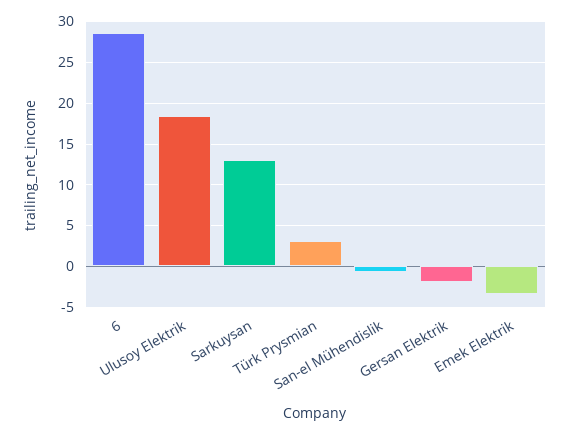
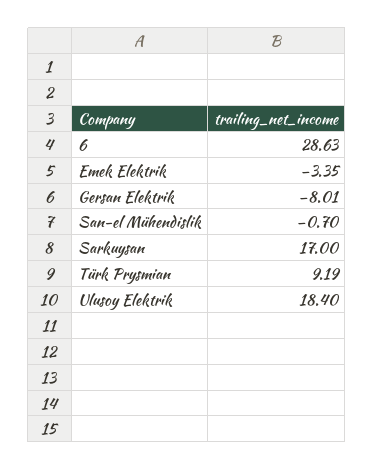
Sarkuysan: 13 -> 17
Türk Prysmian: 3 -> 9.19
Gersan Elektrik: -2 -> -8.01

